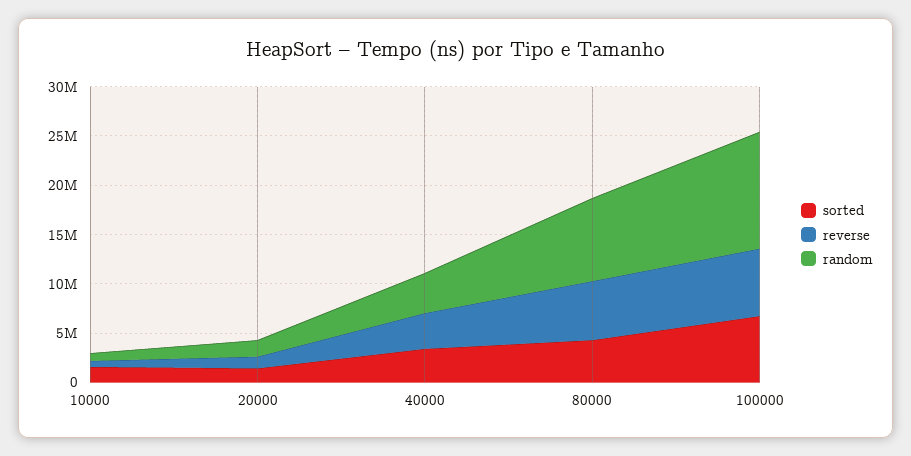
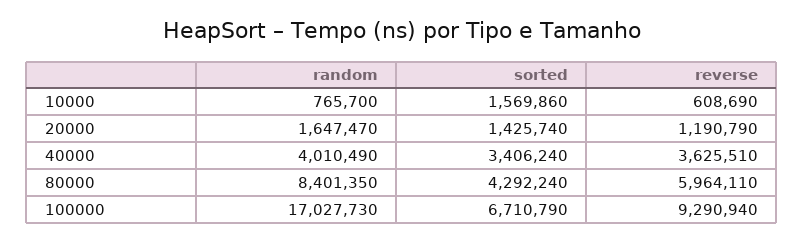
reverse, 100000: 7000000 -> 9290940
random, 100000: 12000000 -> 17027730

